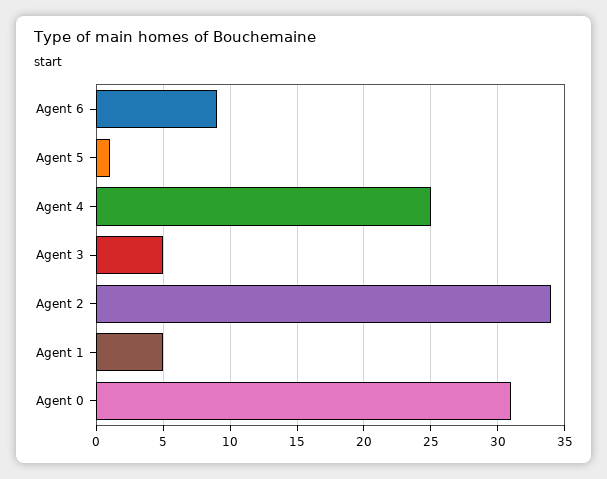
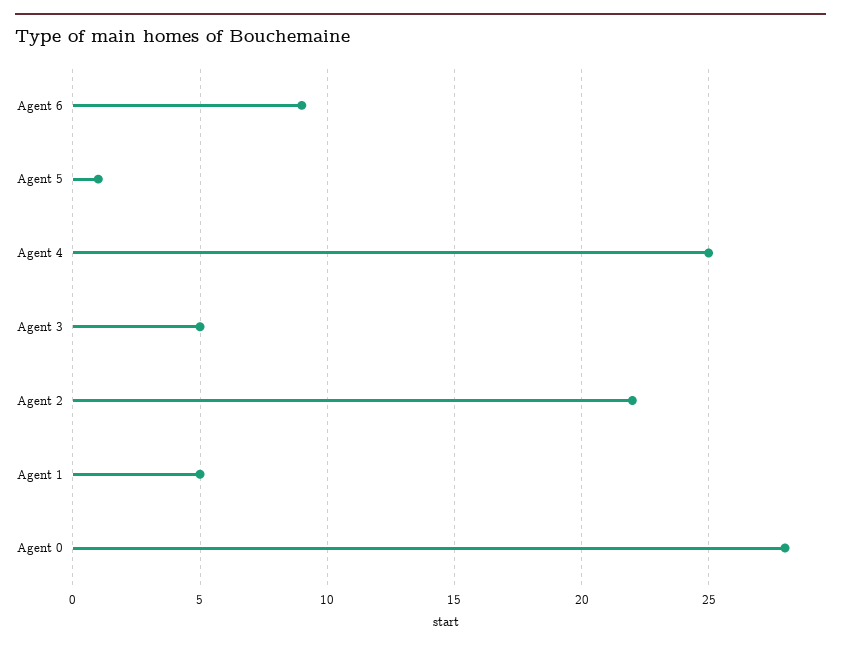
Agent 2: 34 -> 22
Agent 0: 31 -> 28

